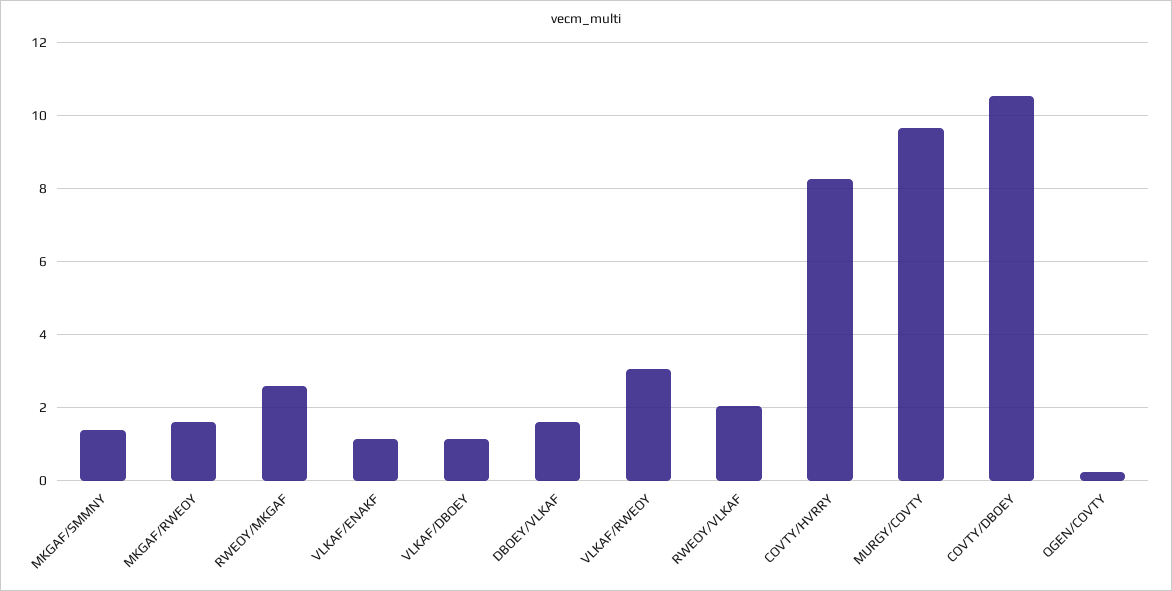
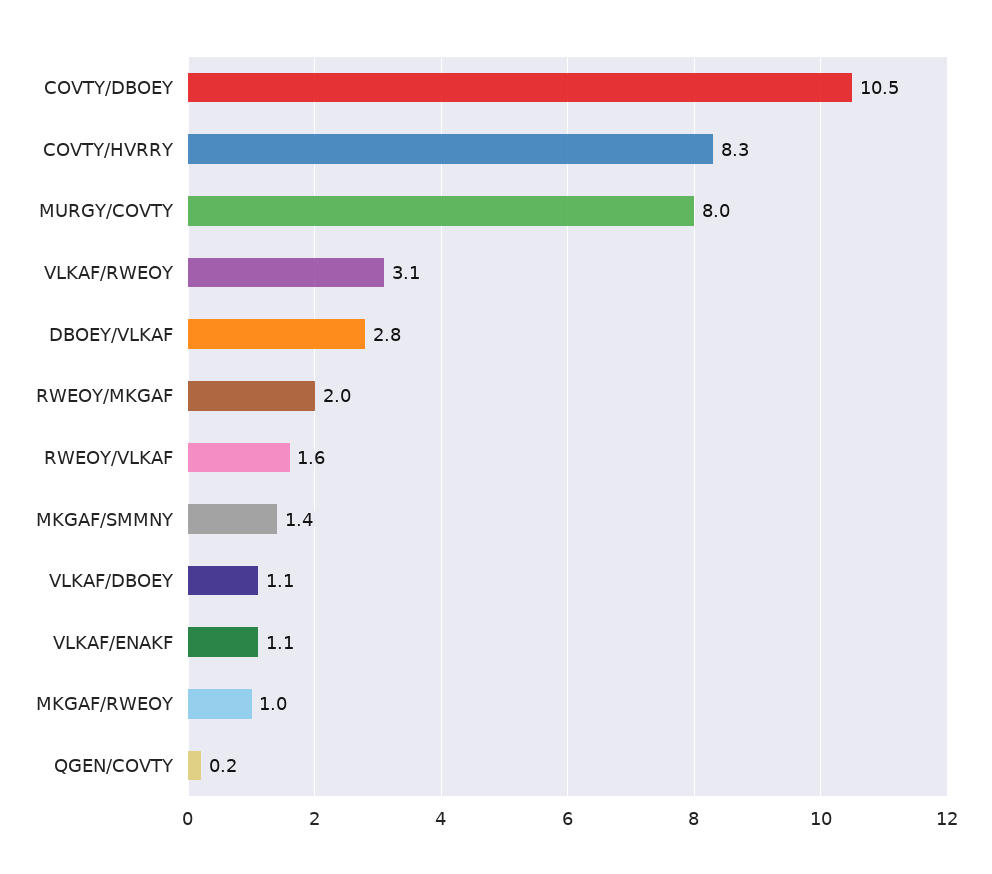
MKGAF/RWEOY: 1.6 -> 1
RWEOY/MKGAF: 2.6 -> 2
DBOEY/VLKAF: 1.6 -> 2.8
RWEOY/VLKAF: 2 -> 1.6
MURGY/COVTY: 9.6 -> 8

